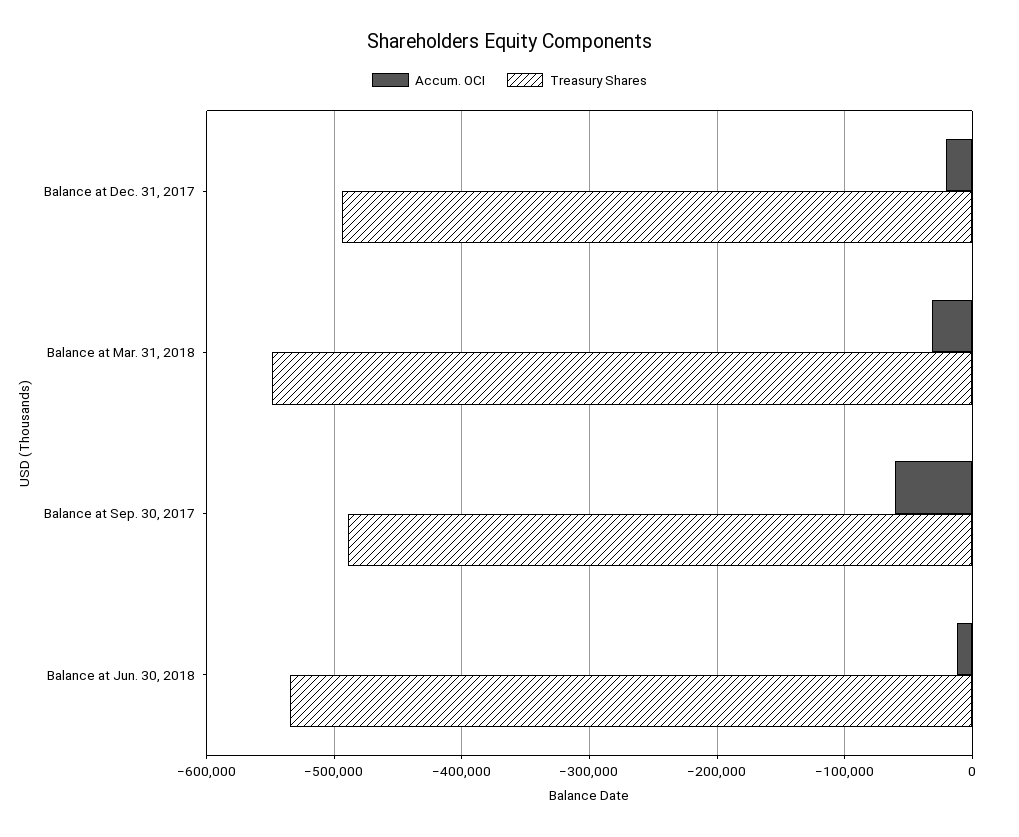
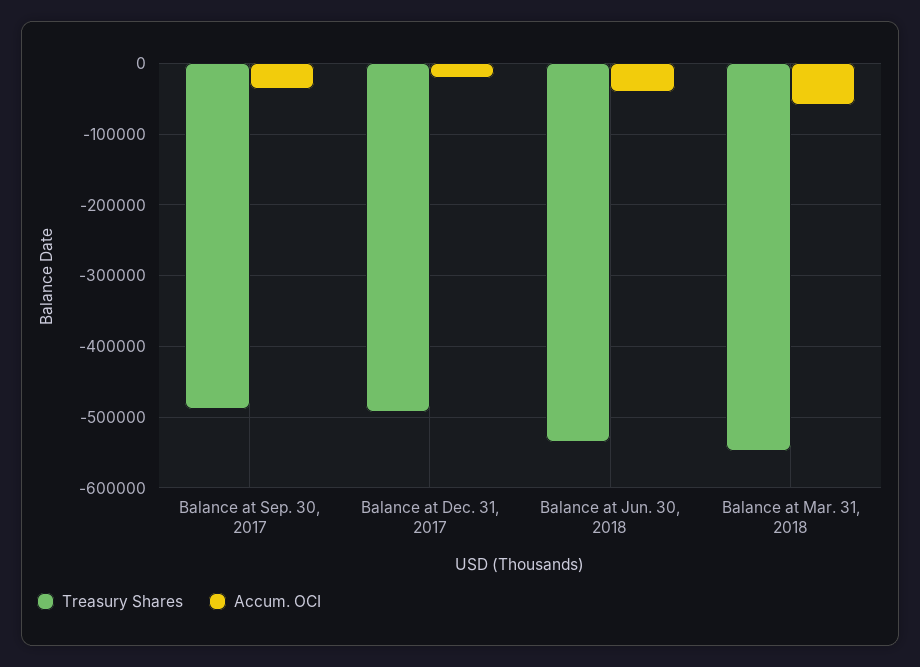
Accum. OCI, Balance at Mar. 31, 2018: -30000 -> -60000
Accum. OCI, Balance at Sep. 30, 2017: -60000 -> -40000
Accum. OCI, Balance at Jun. 30, 2018: -10000 -> -40000

